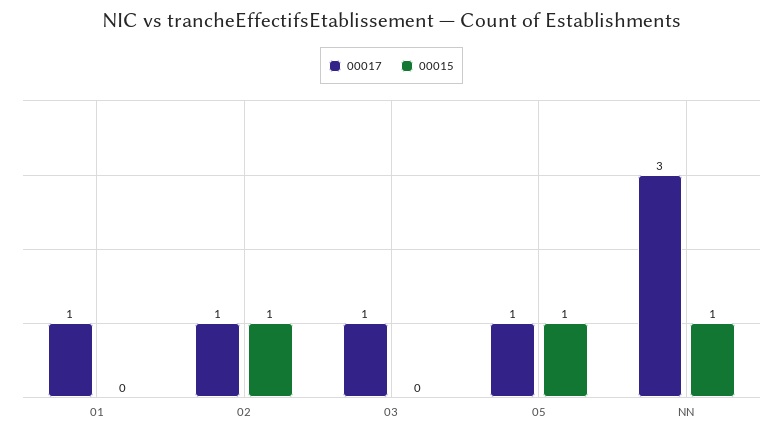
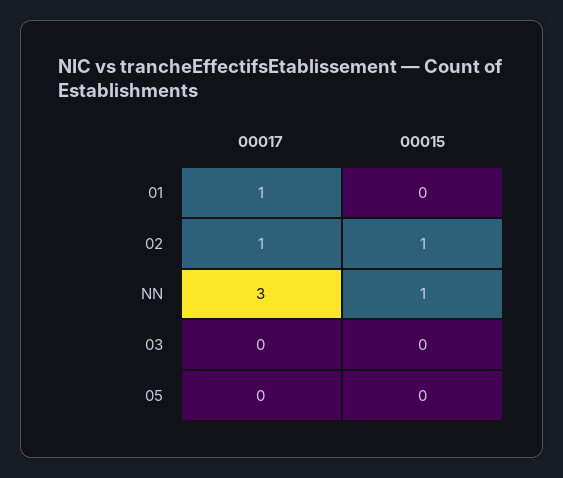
00017, 03: 1 -> 0
00017, 05: 1 -> 0
00015, 05: 1 -> 0

